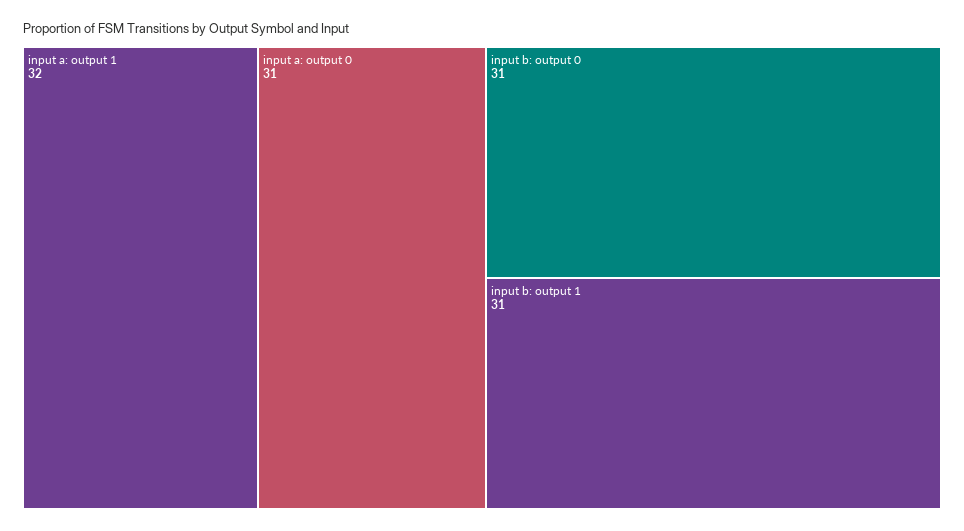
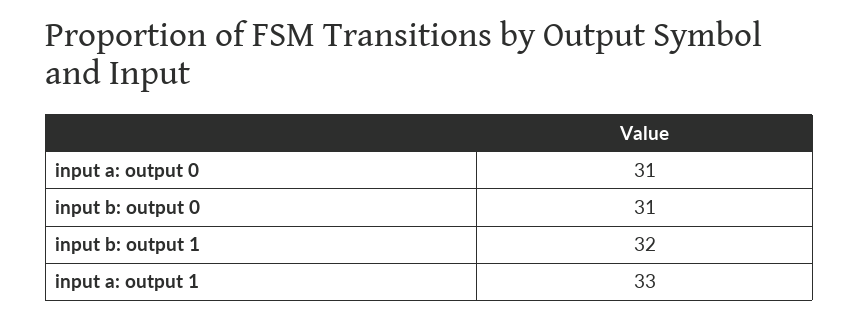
input a: output 1: 32 -> 33
input b: output 1: 31 -> 32

